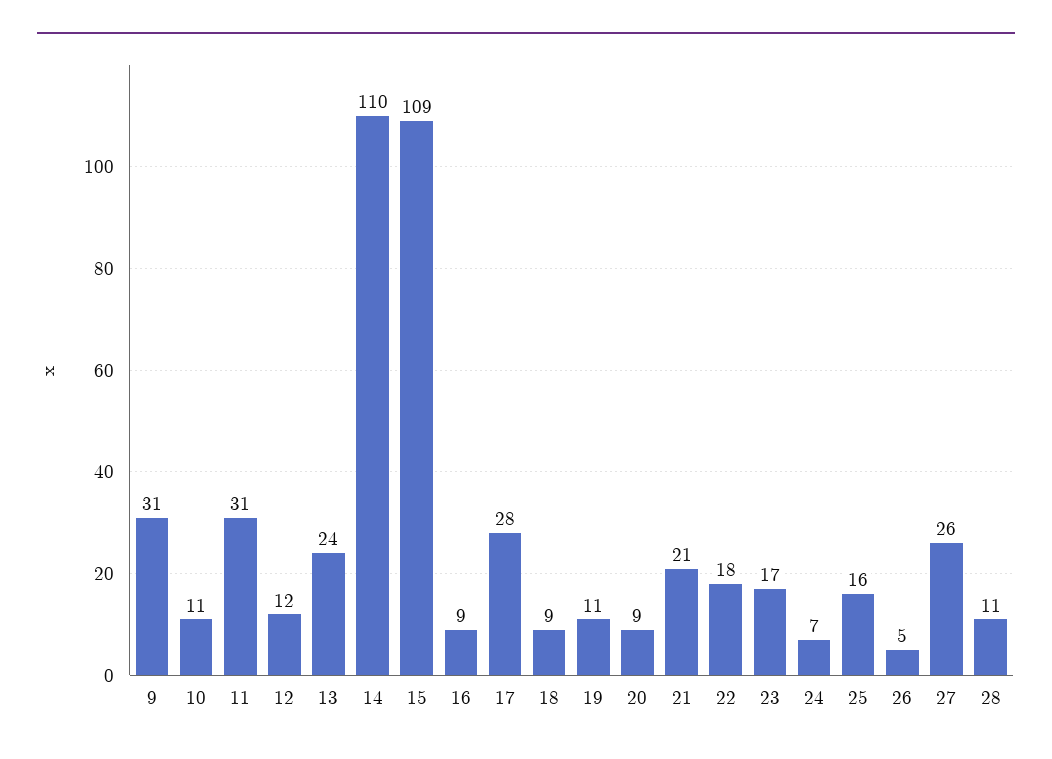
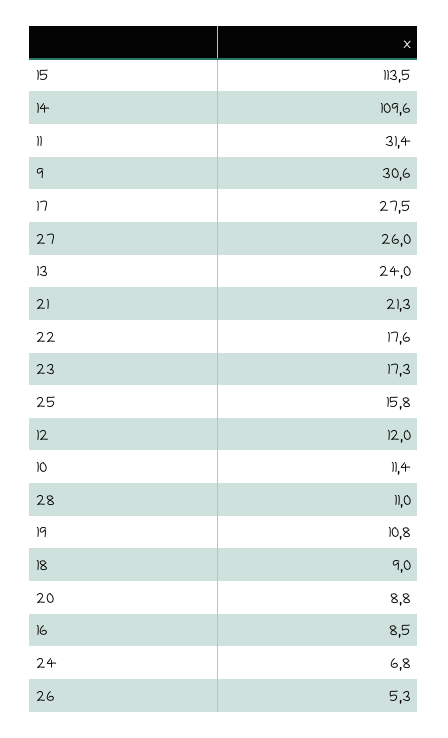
15: 109 -> 113.5

